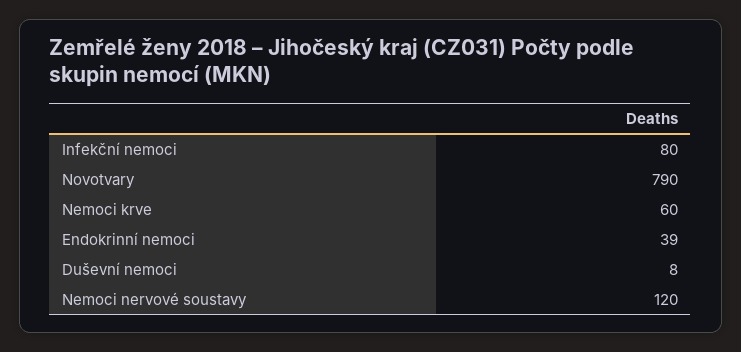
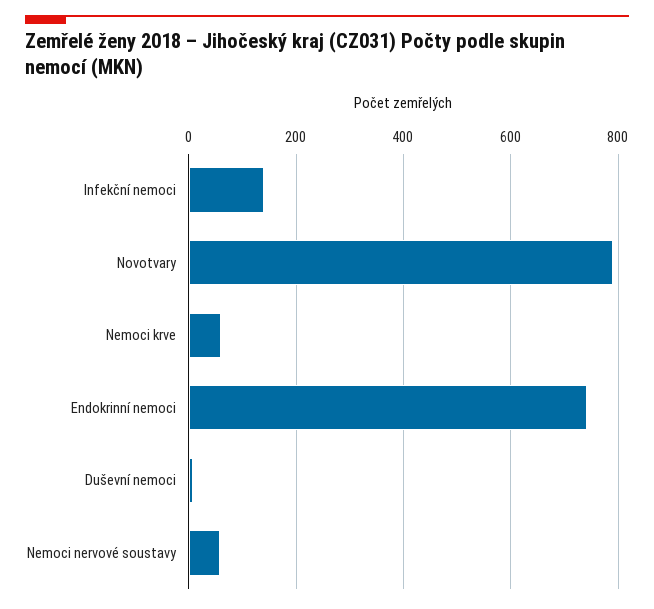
Infekční nemoci: 80 -> 140
Endokrinní nemoci: 39 -> 740
Nemoci nervové soustavy: 120 -> 60

